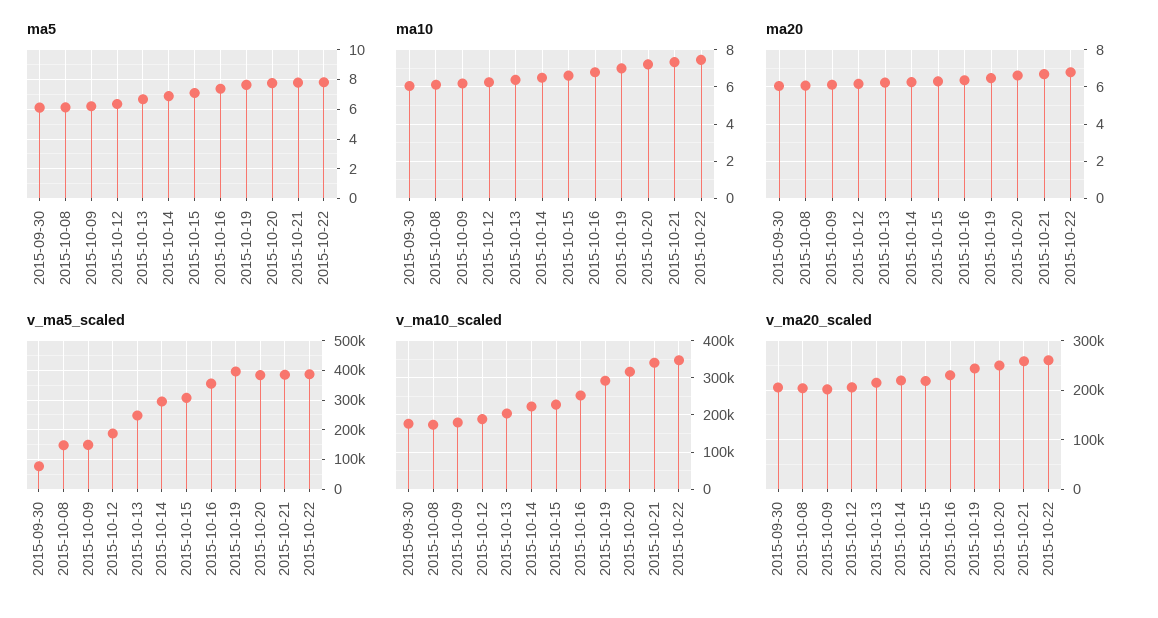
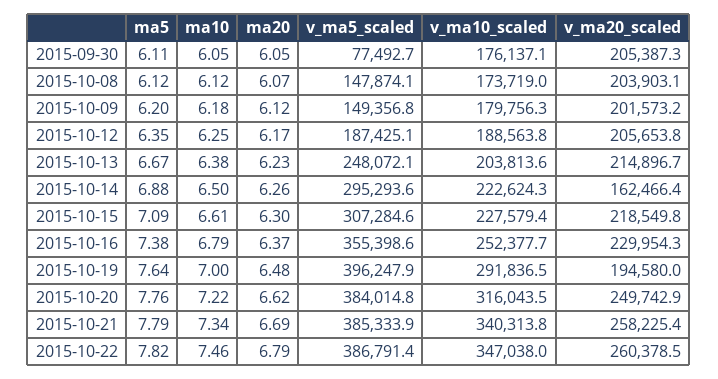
v_ma20_scaled, 2015-10-14: 220000 -> 162466.4
v_ma20_scaled, 2015-10-19: 240000 -> 194580

